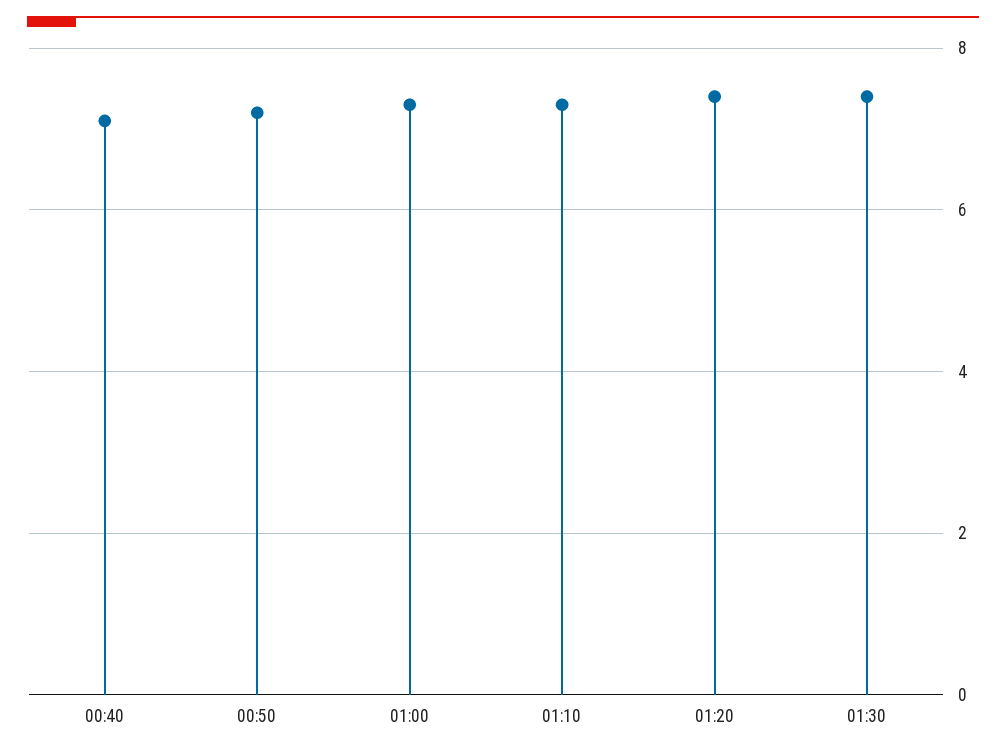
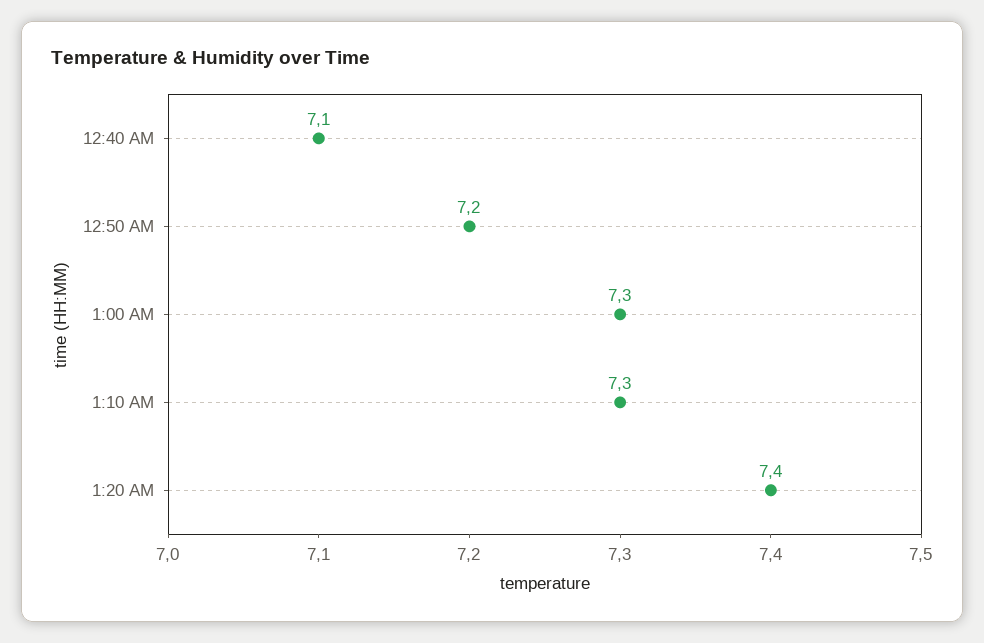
01:30: 7.5 -> none

